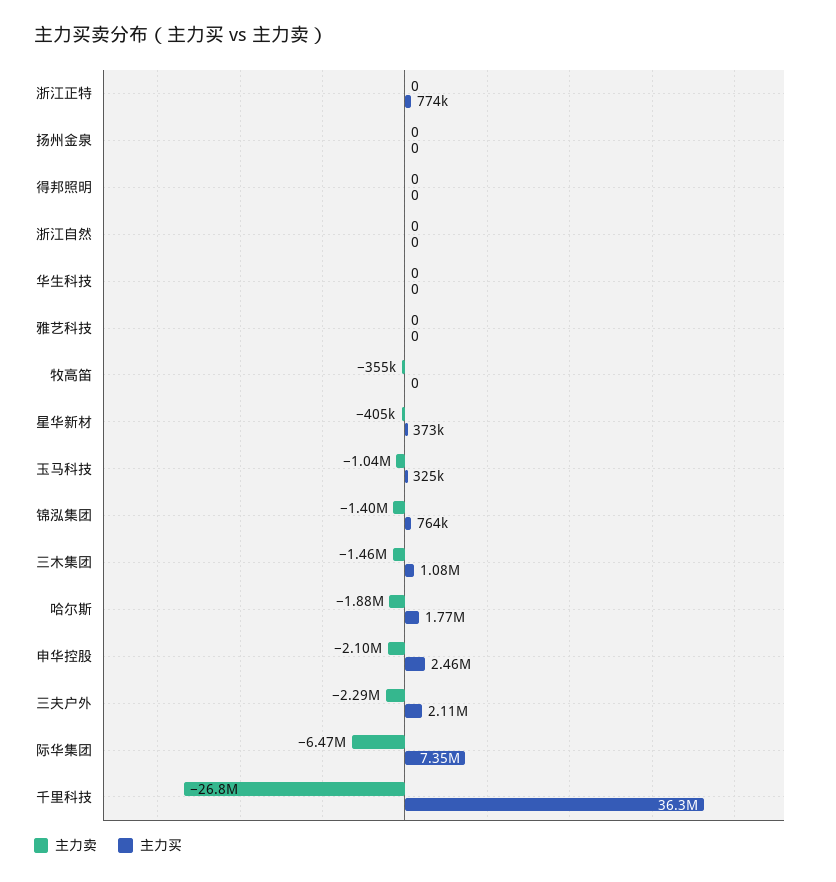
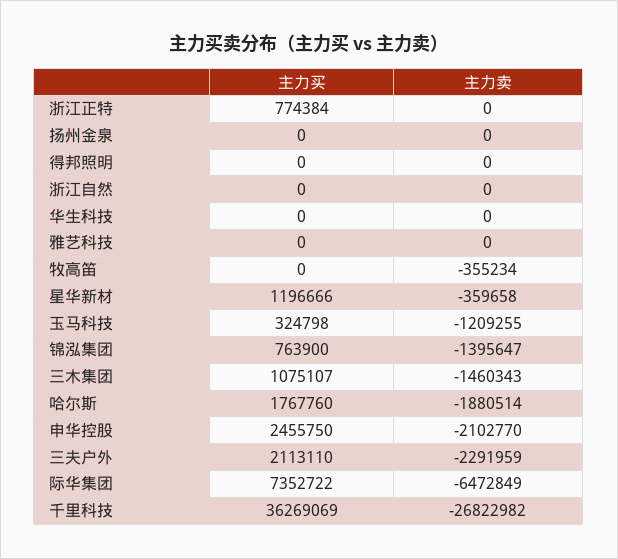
主力卖, 星华新材: -405000 -> -359658
主力买, 星华新材: 373000 -> 1196666
主力卖, 玉马科技: -1040000 -> -1209255

